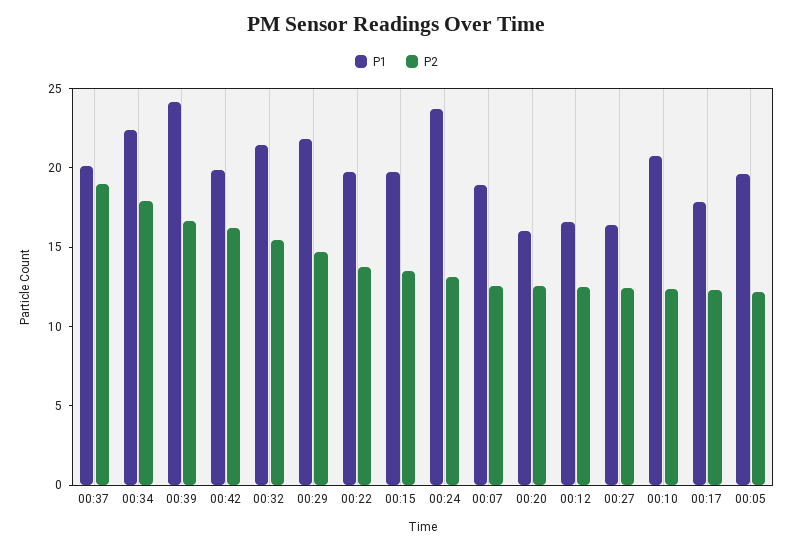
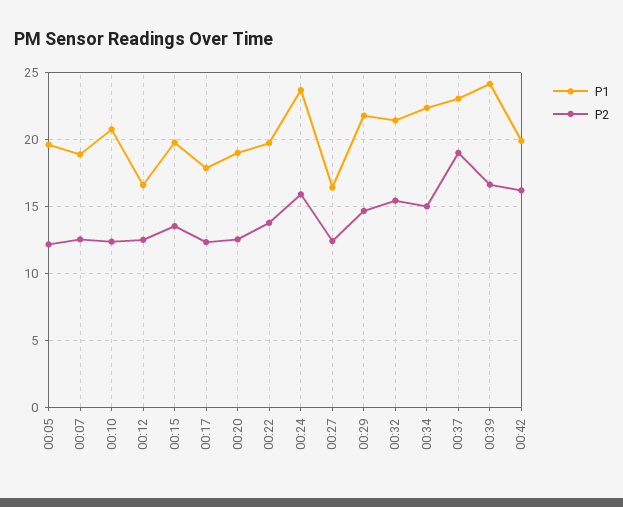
P1, 00:37: 20 -> 23
P2, 00:34: 18 -> 15
P2, 00:24: 13 -> 16
P1, 00:20: 16 -> 19

